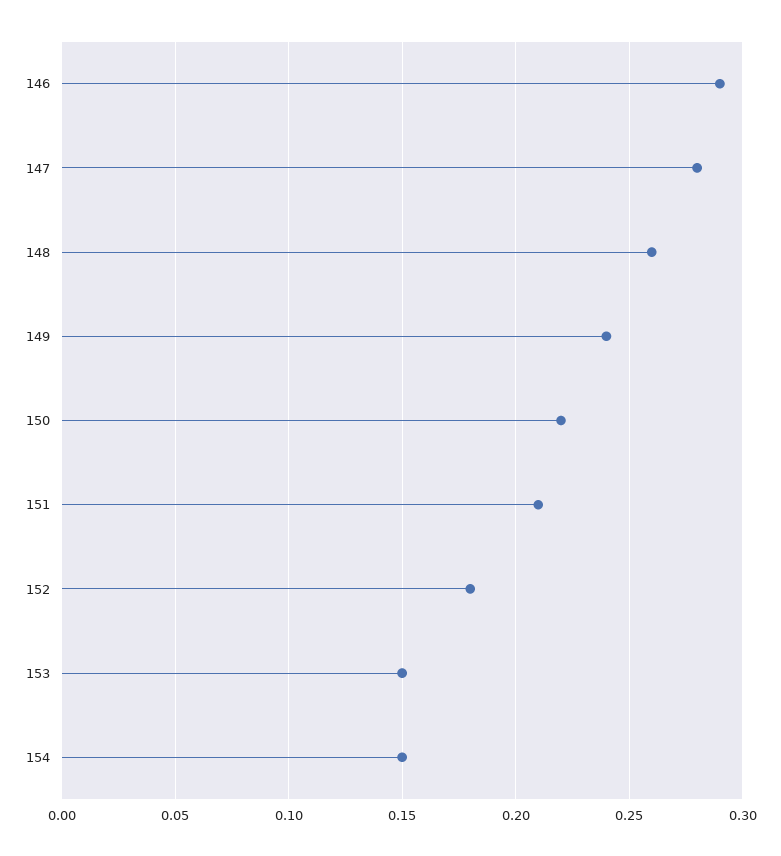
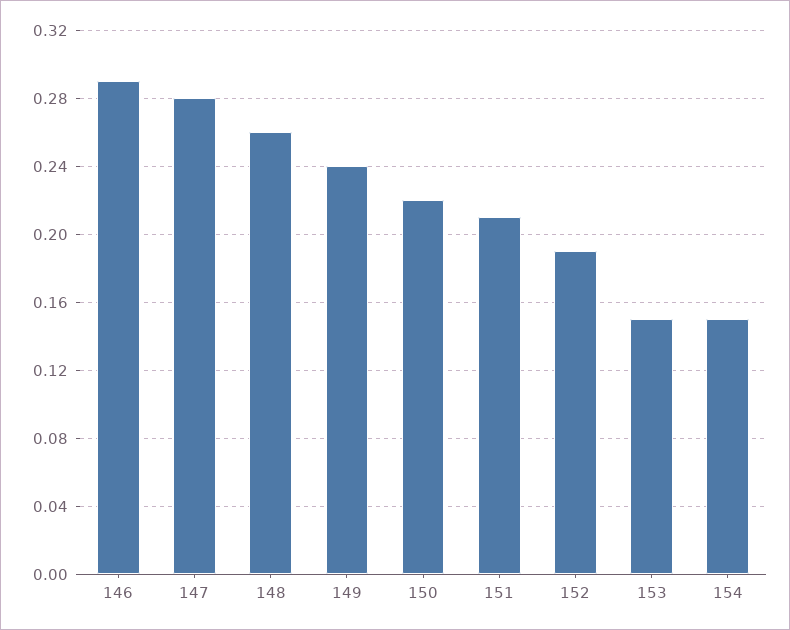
152: 0.18 -> 0.19

